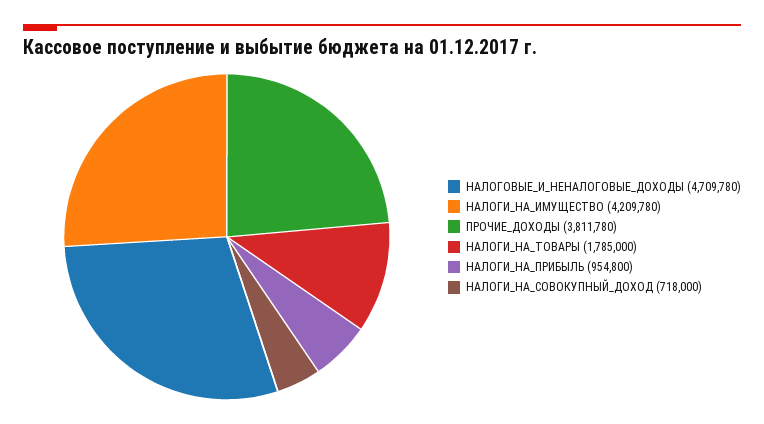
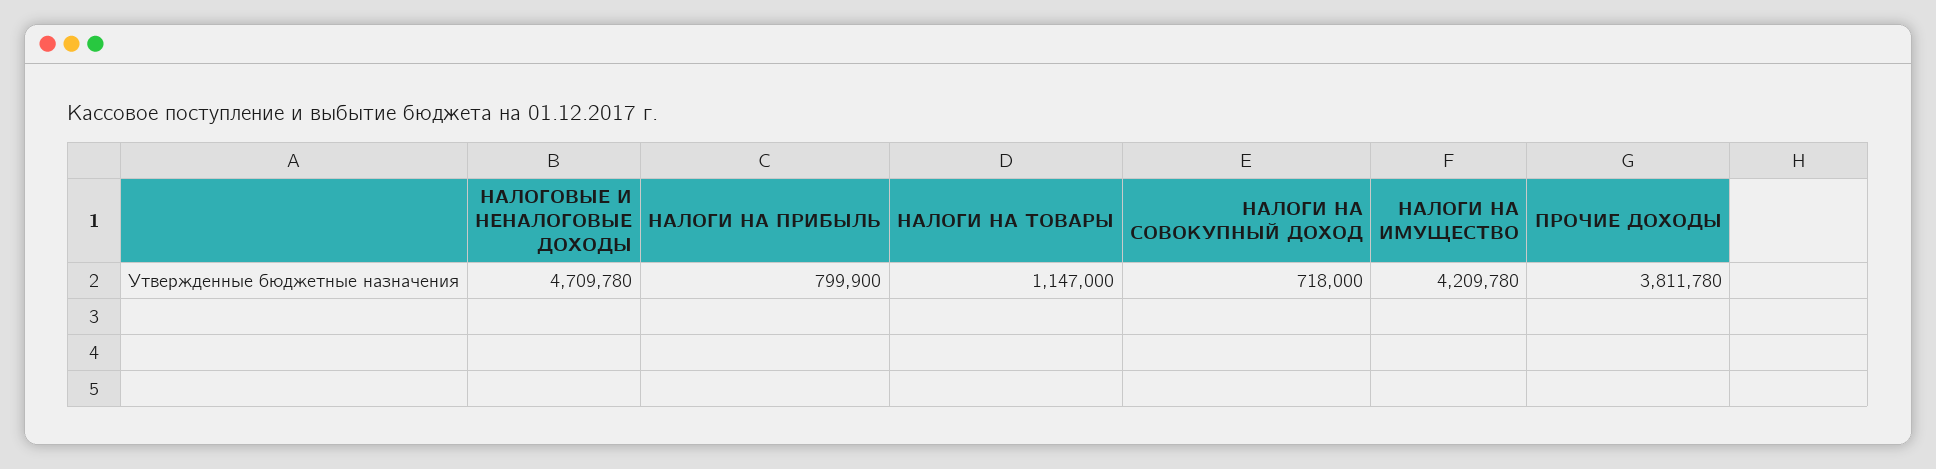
НАЛОГИ_НА_ТОВАРЫ: 1785000 -> 1147000
НАЛОГИ_НА_ПРИБЫЛЬ: 954800 -> 799900

